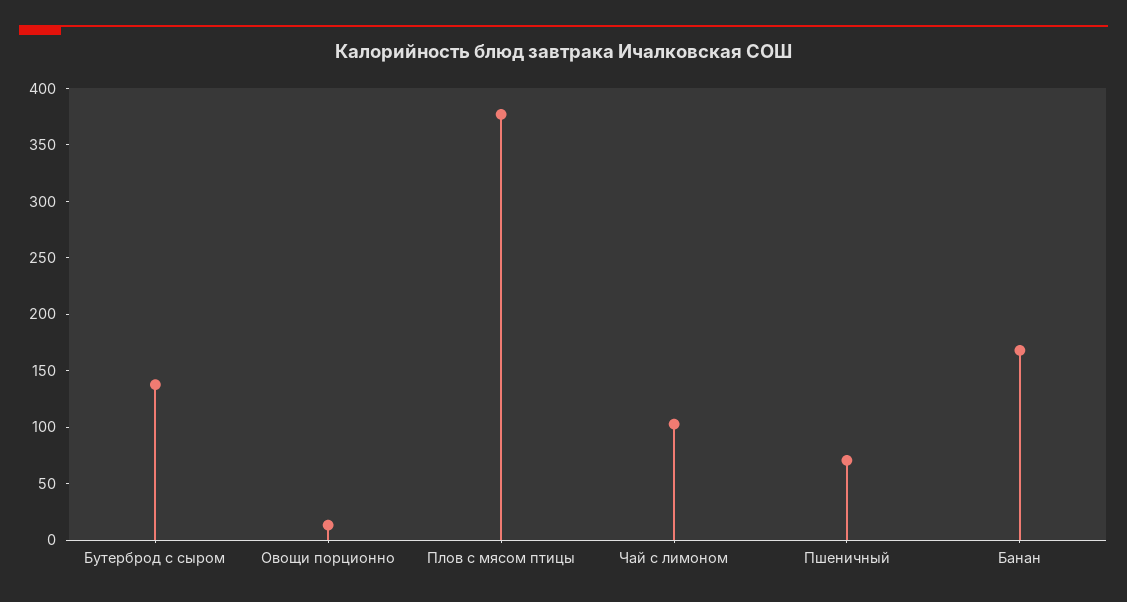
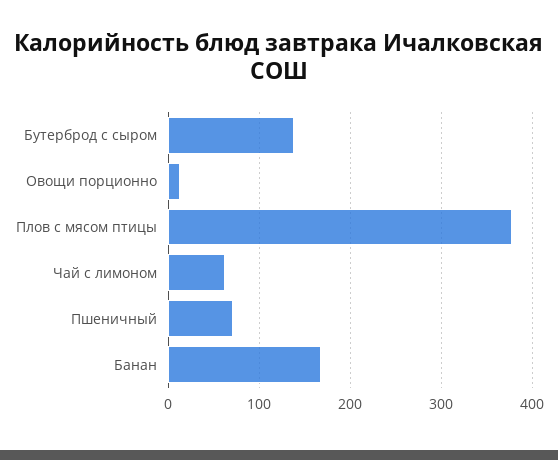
Чай с лимоном: 100 -> 60

